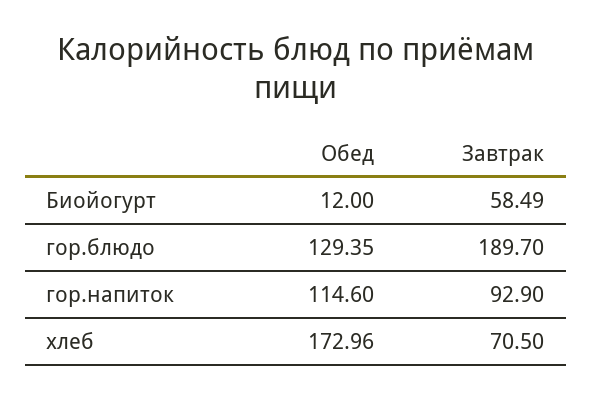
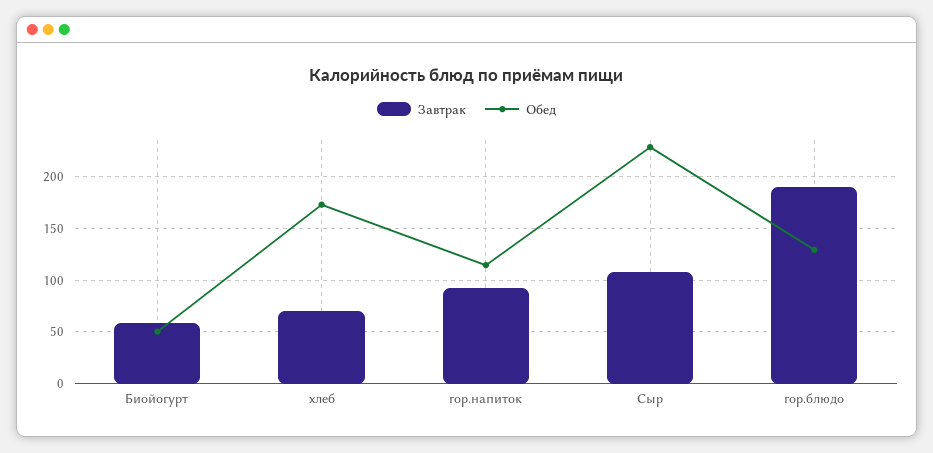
Обед, Биойогурт: 12 -> 50
Завтрак, Сыр: none -> 110
Обед, Сыр: none -> 230

